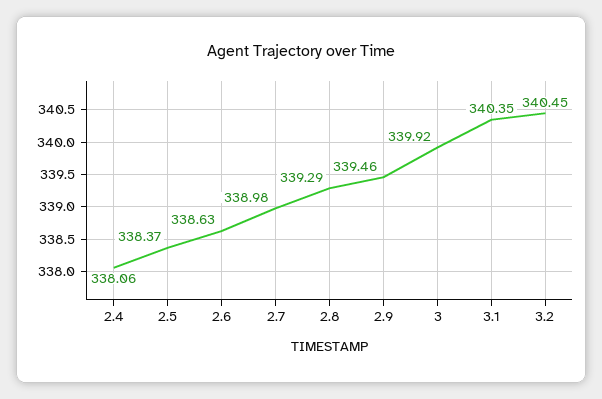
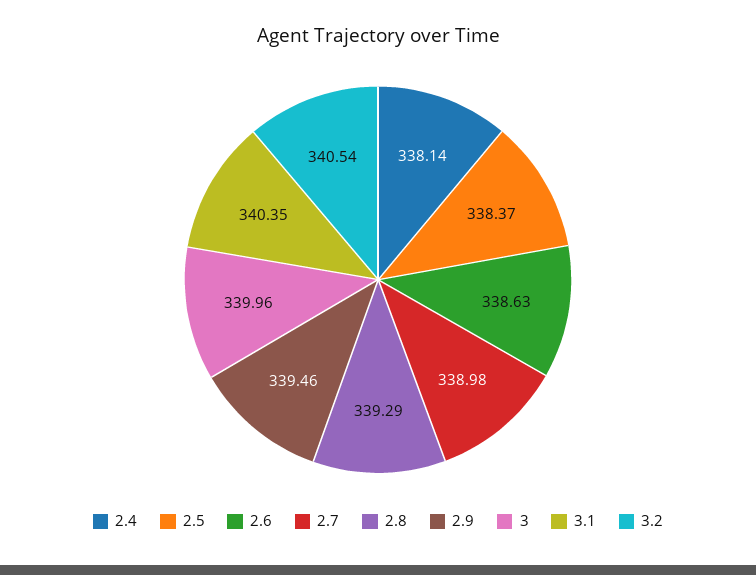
2.4: 338.06 -> 338.14
3: 339.92 -> 339.96
3.2: 340.45 -> 340.54

